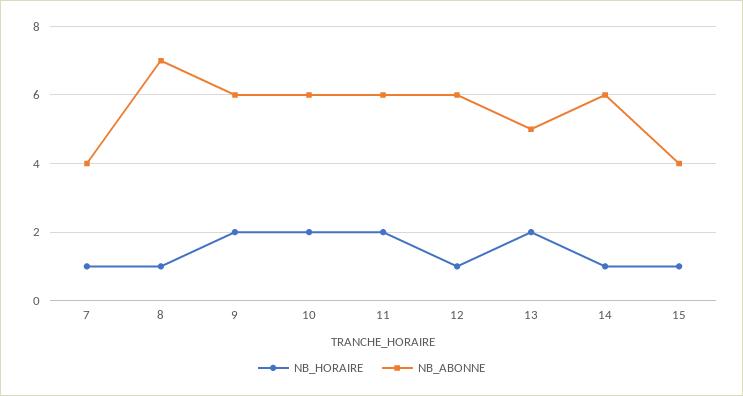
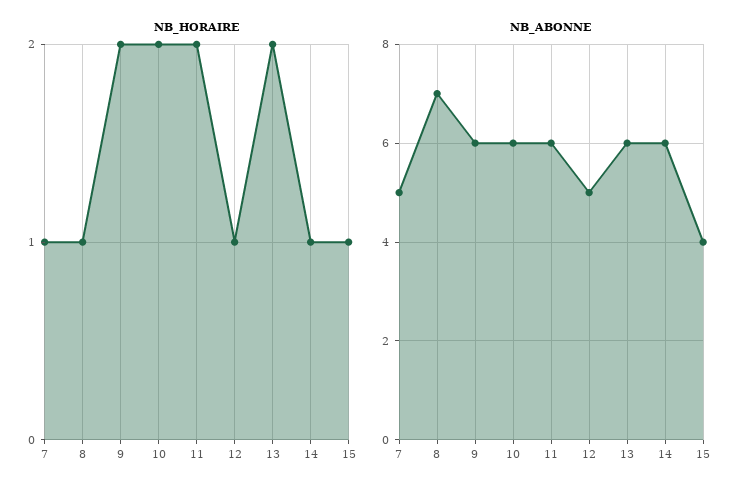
NB_ABONNE, 7: 4 -> 5
NB_ABONNE, 12: 6 -> 5
NB_ABONNE, 13: 5 -> 6

